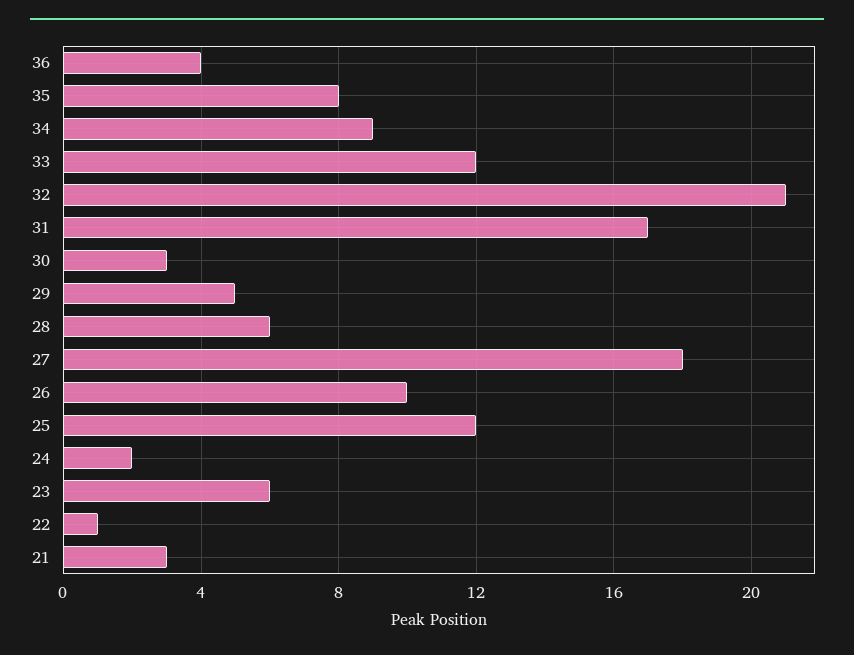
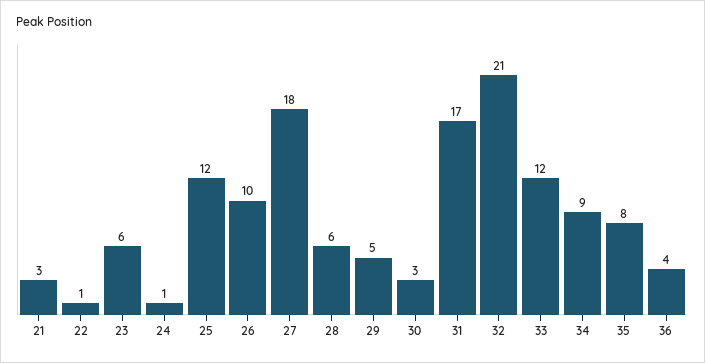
24: 2 -> 1

